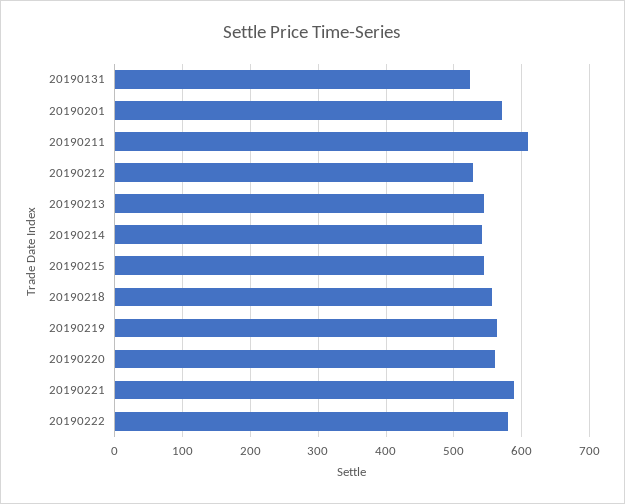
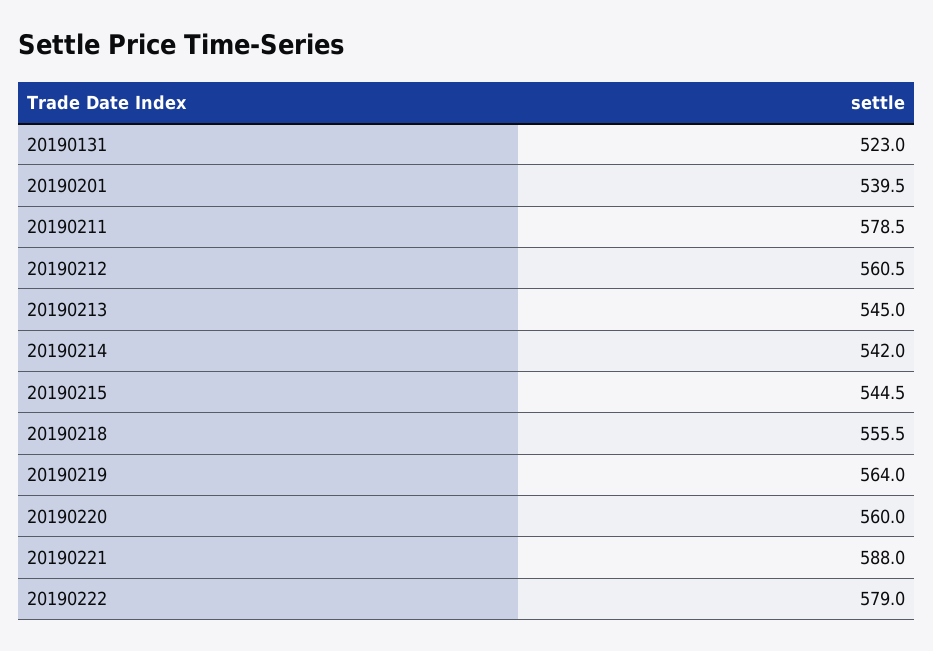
20190201: 570 -> 539.5
20190211: 610 -> 578.5
20190212: 530 -> 560.5

